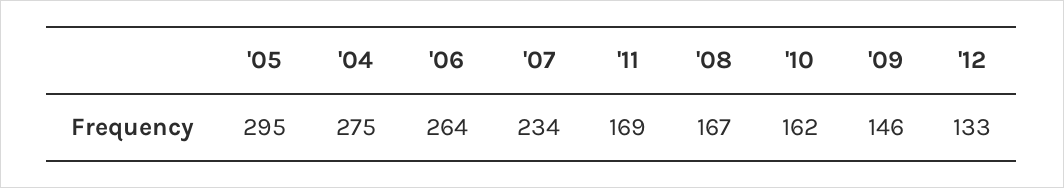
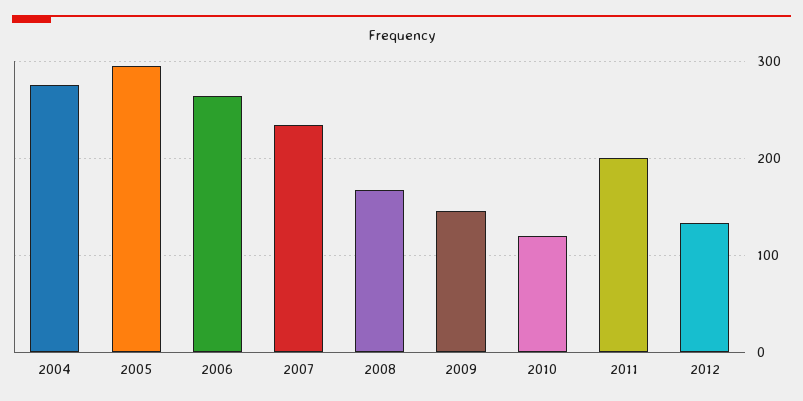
'11: 169 -> 200
'10: 162 -> 120

